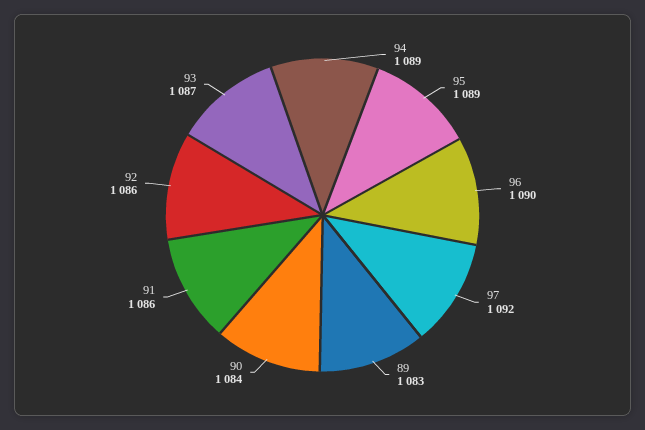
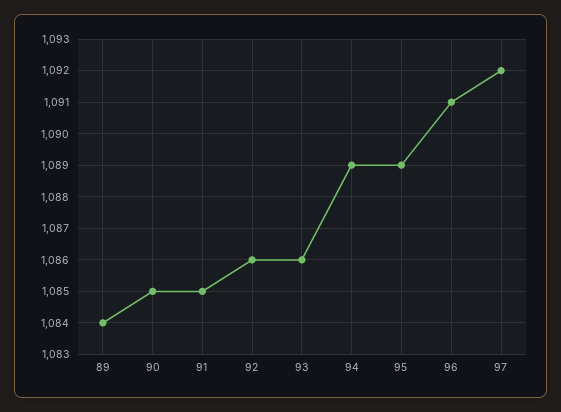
96: 1090 -> 1091
89: 1083 -> 1084
90: 1084 -> 1085
91: 1086 -> 1085
93: 1087 -> 1086

